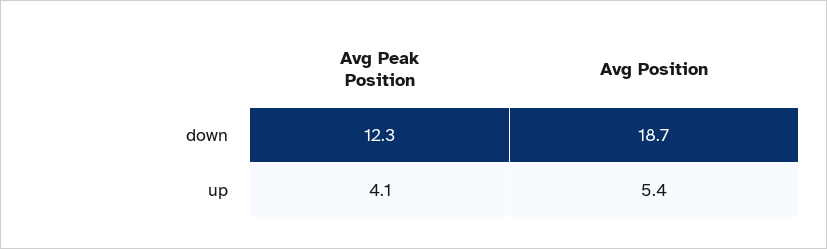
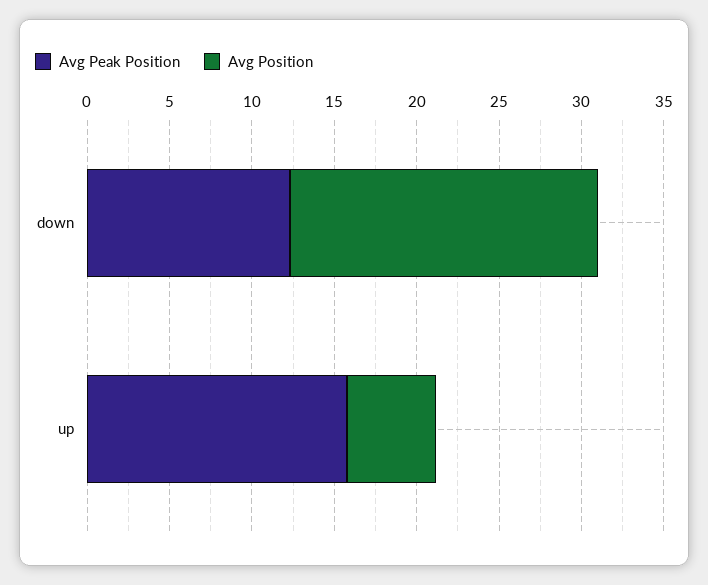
Avg Peak Position, up: 4.1 -> 16

